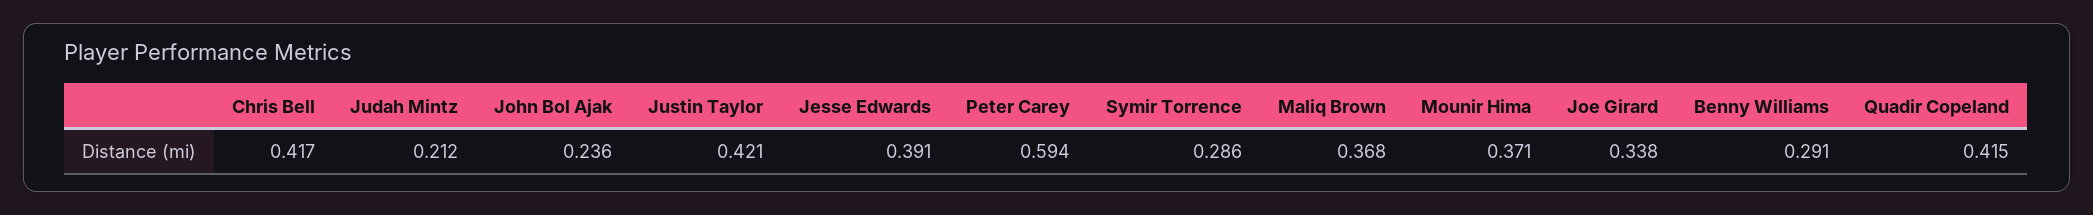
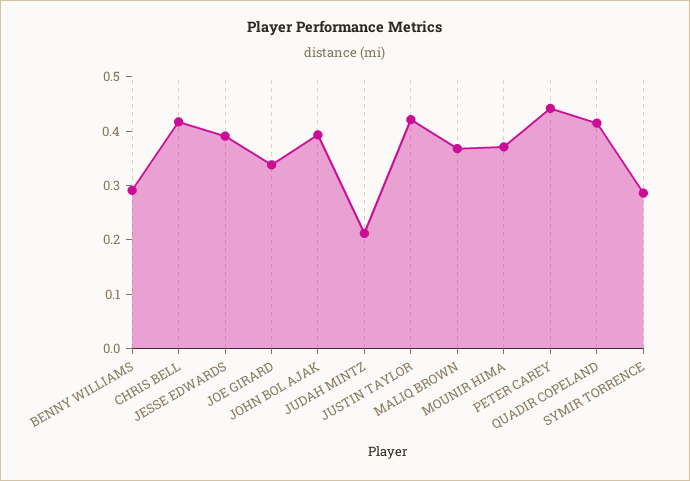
John Bol Ajak: 0.236 -> 0.4
Peter Carey: 0.594 -> 0.44

